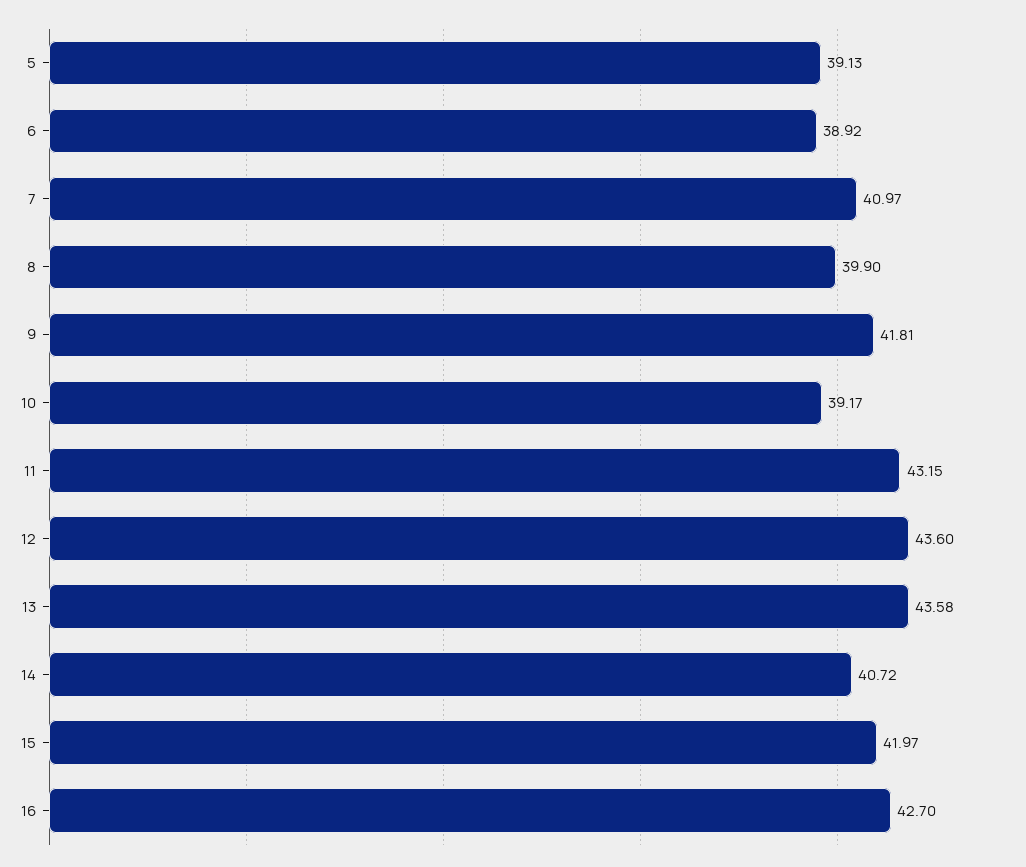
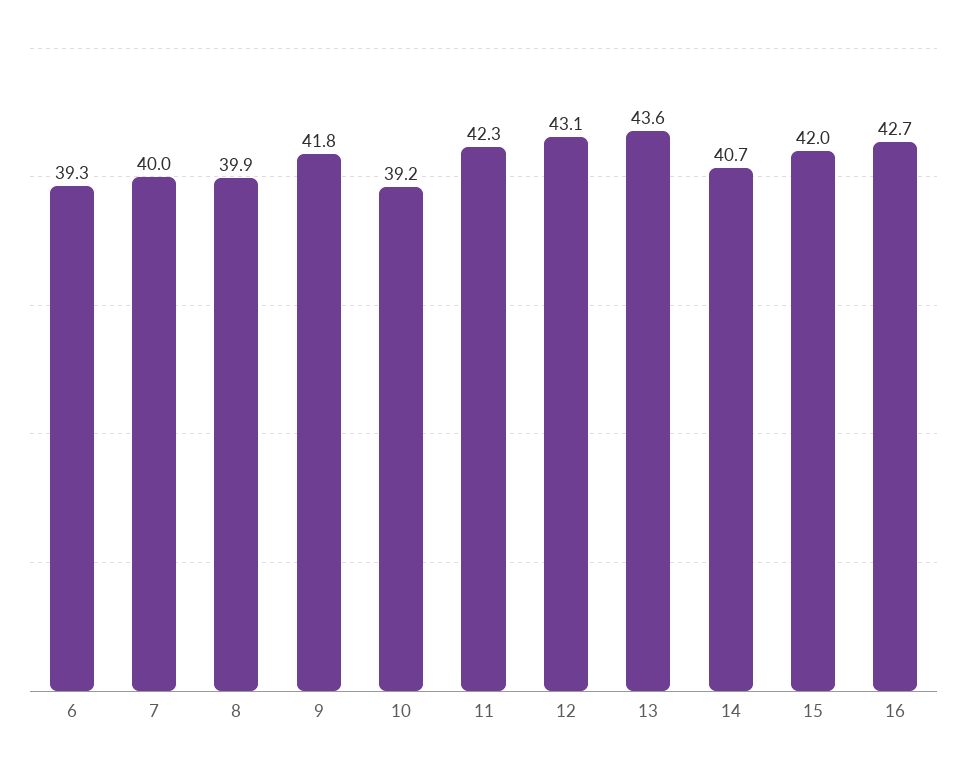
5: 39.13 -> none
6: 38.92 -> 39.3
7: 40.97 -> 40
11: 43.15 -> 42.3
12: 43.6 -> 43.1

